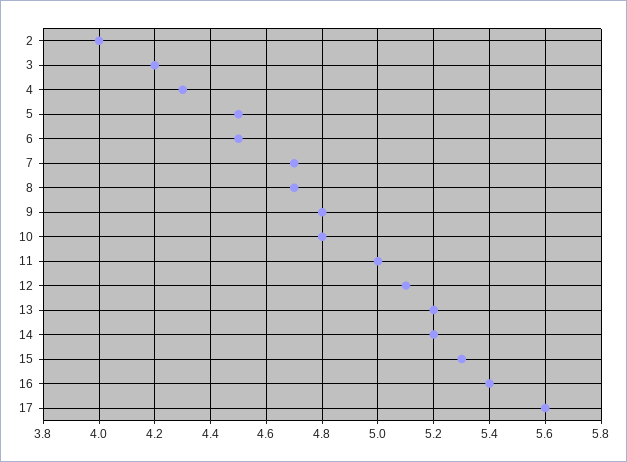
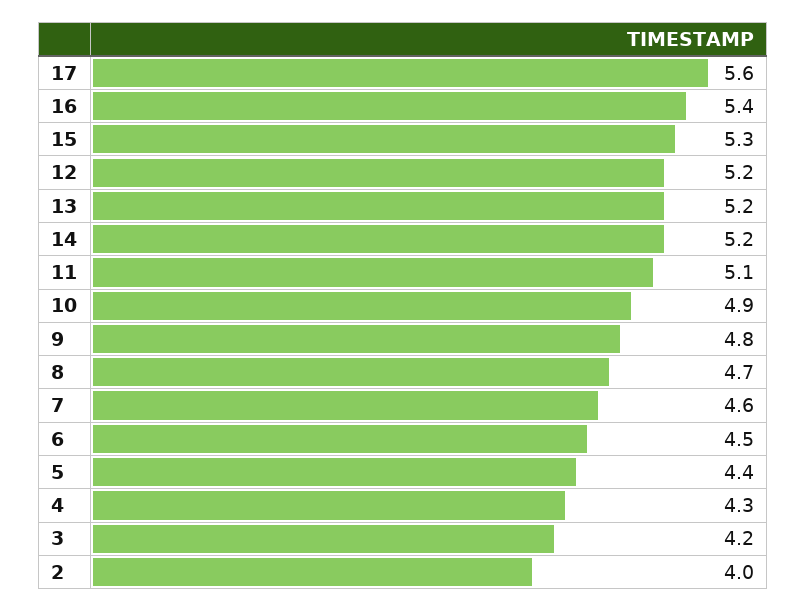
5: 4.5 -> 4.4
7: 4.7 -> 4.6
10: 4.8 -> 4.9
11: 5 -> 5.1
12: 5.1 -> 5.2

